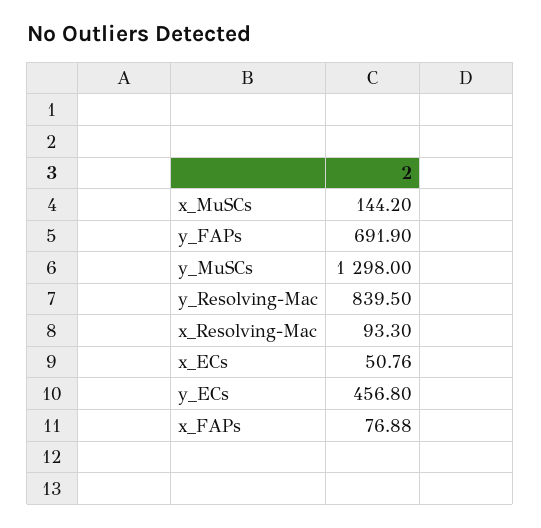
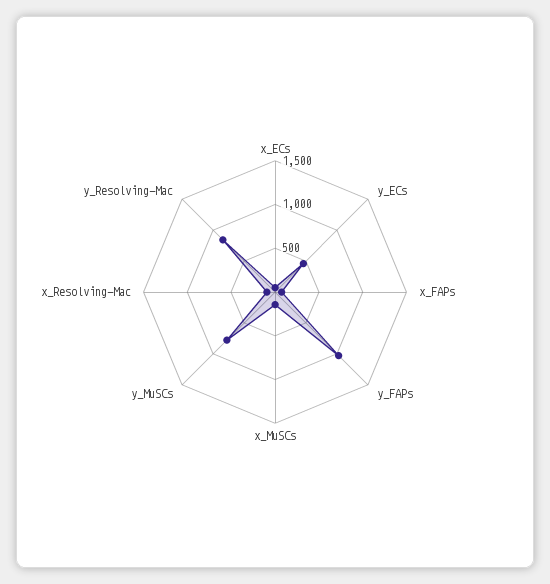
y_FAPs: 691.9 -> 1000
y_MuSCs: 1298 -> 800

